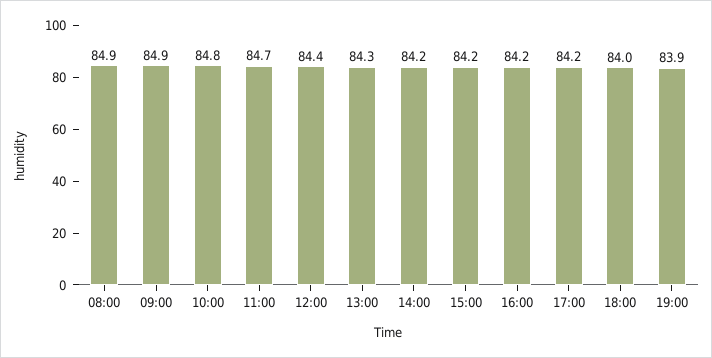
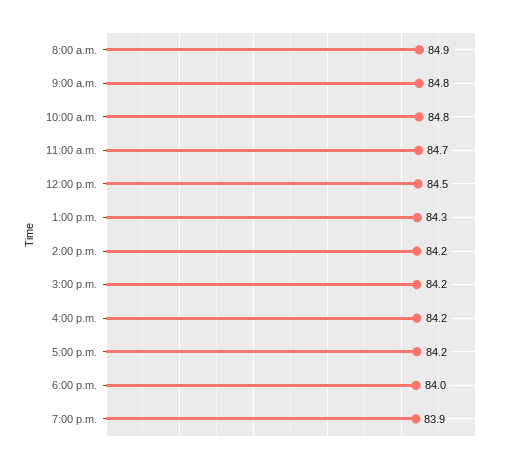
09:00: 84.9 -> 84.8
12:00: 84.4 -> 84.5

